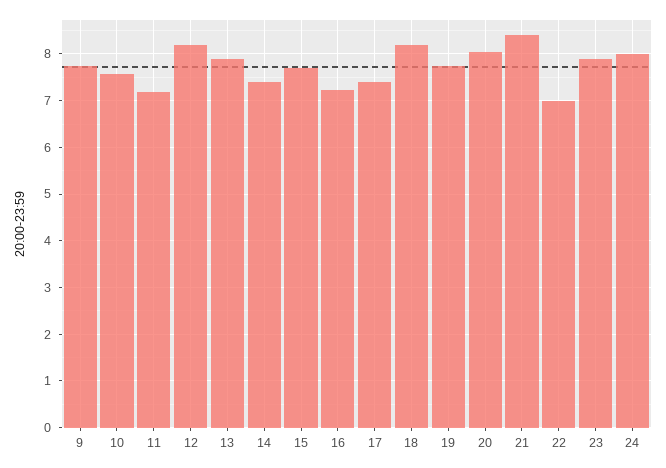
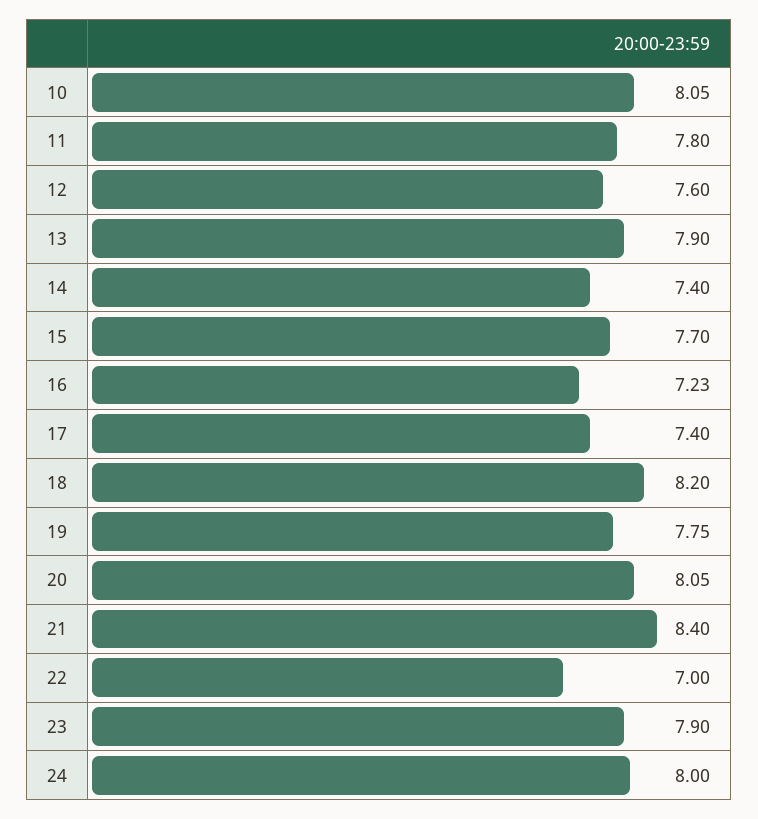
9: 7.8 -> none
10: 7.6 -> 8.05
11: 7.2 -> 7.8
12: 8.2 -> 7.6

